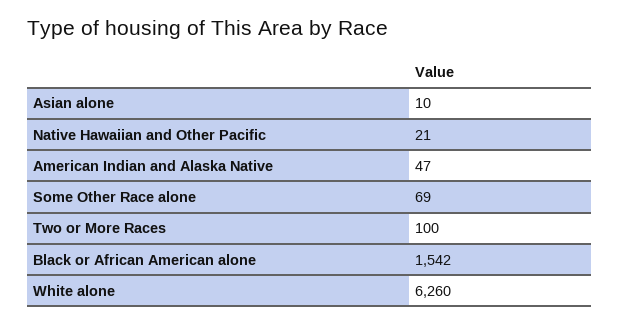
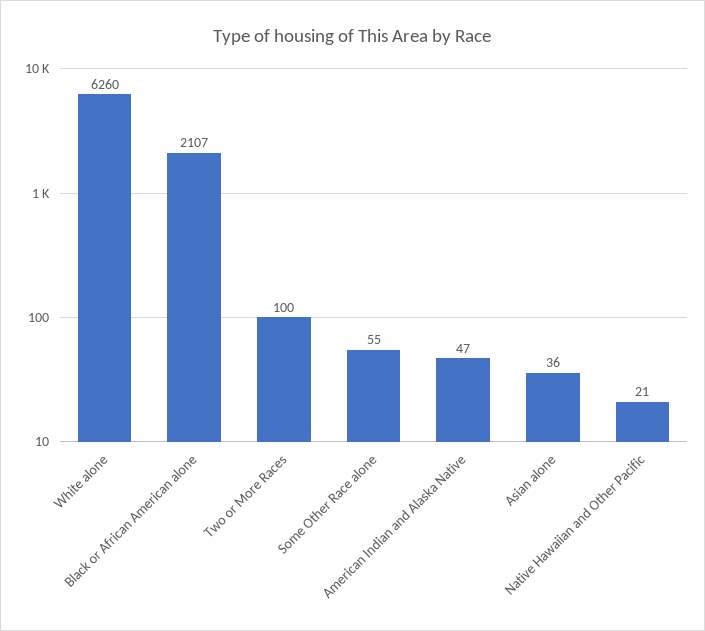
Asian alone: 10 -> 36
Some Other Race alone: 69 -> 55
Black or African American alone: 1542 -> 2107

